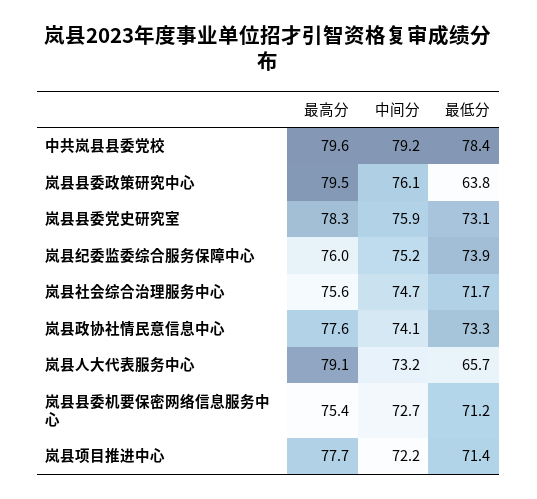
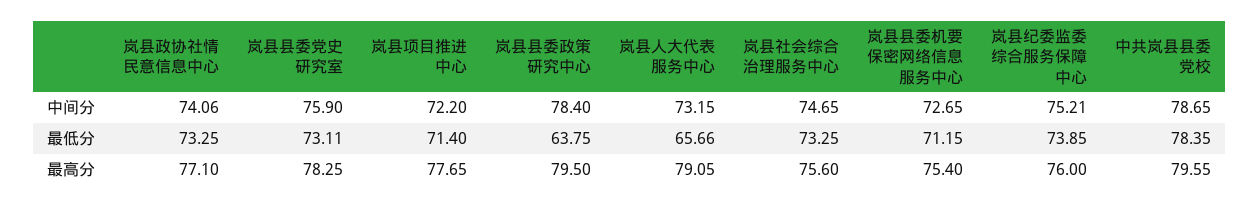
中间分, 中共岚县县委党校: 79.2 -> 78.65
中间分, 岚县县委政策研究中心: 76.1 -> 78.4
最低分, 岚县社会综合治理服务中心: 71.7 -> 73.25
最高分, 岚县政协社情民意信息中心: 77.6 -> 77.1

